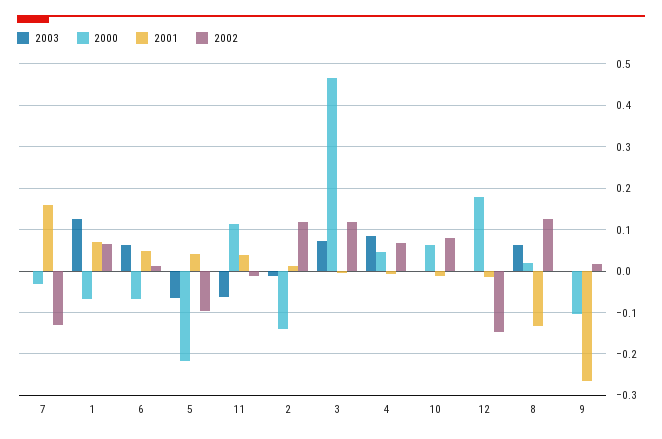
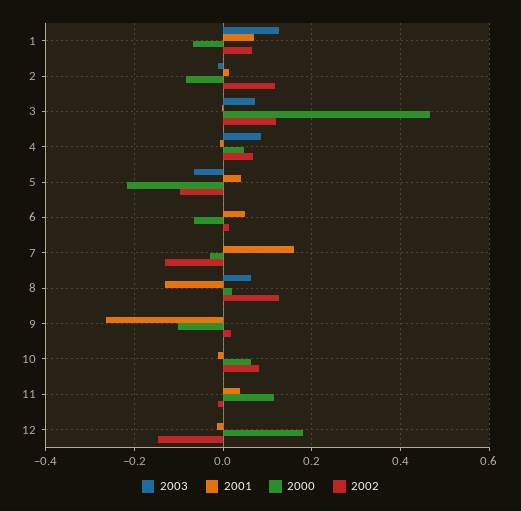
2003, 6: 0.06 -> 0
2003, 11: -0.06 -> 0
2000, 2: -0.14 -> -0.08

